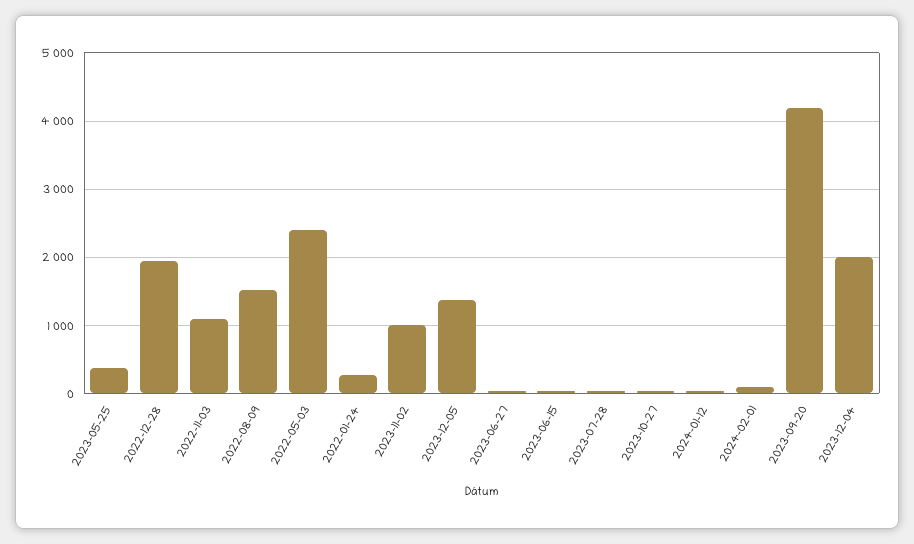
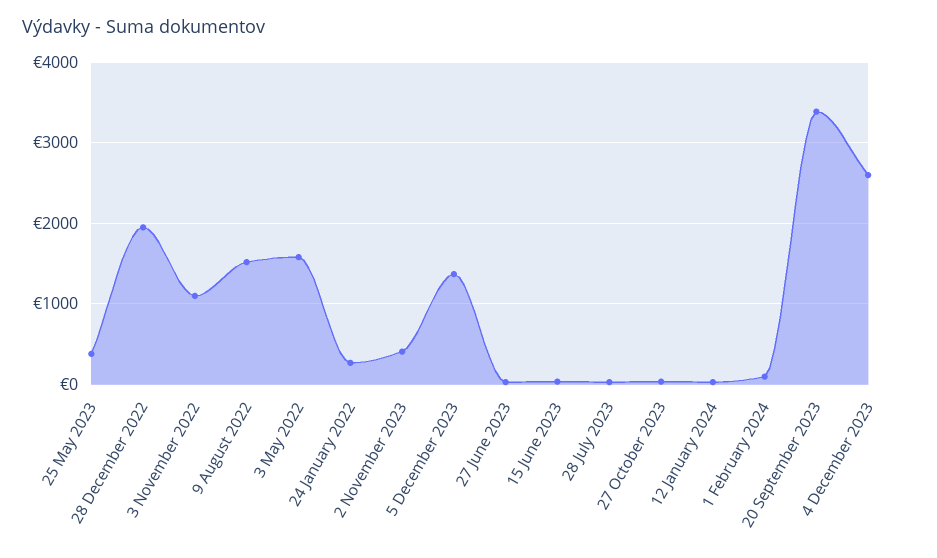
2022-05-03: 2400 -> 1600
2023-11-02: 1000 -> 400
2023-09-20: 4200 -> 3400
2023-12-04: 2000 -> 2600

